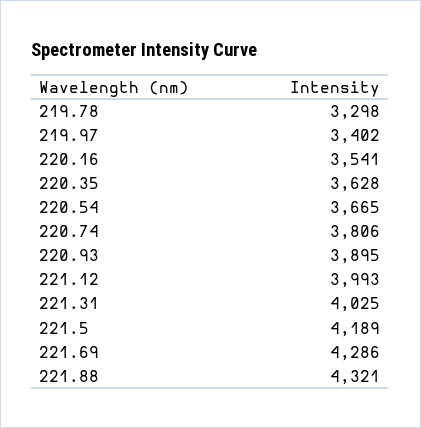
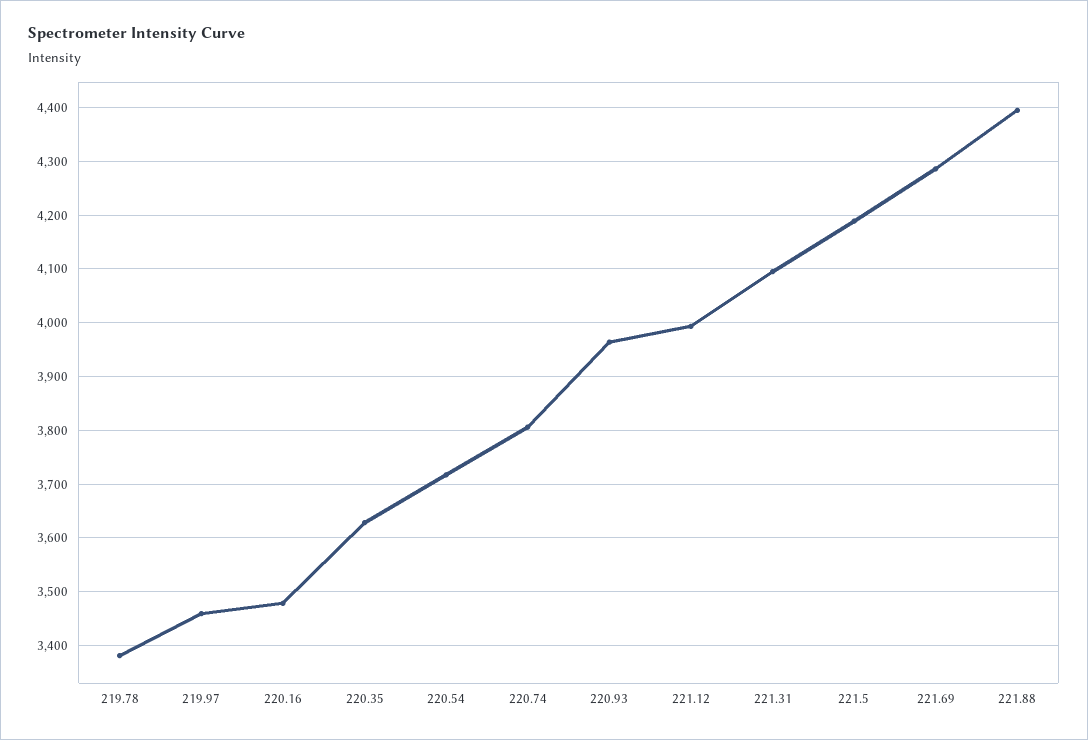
219.78: 3298 -> 3380
219.97: 3402 -> 3460
220.16: 3541 -> 3480
220.54: 3665 -> 3720
220.93: 3895 -> 3960
221.31: 4025 -> 4100
221.88: 4321 -> 4400

